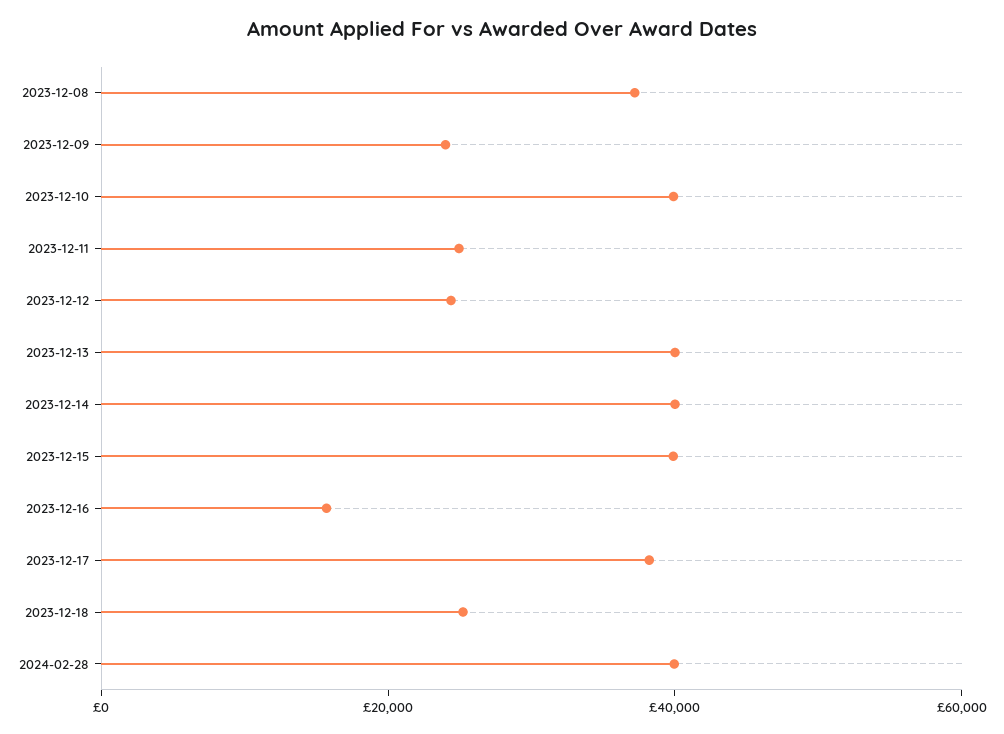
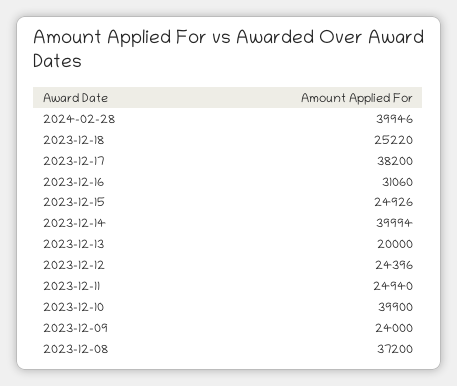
2023-12-13: 40000 -> 20000
2023-12-15: 40000 -> 24926
2023-12-16: 15000 -> 31060

